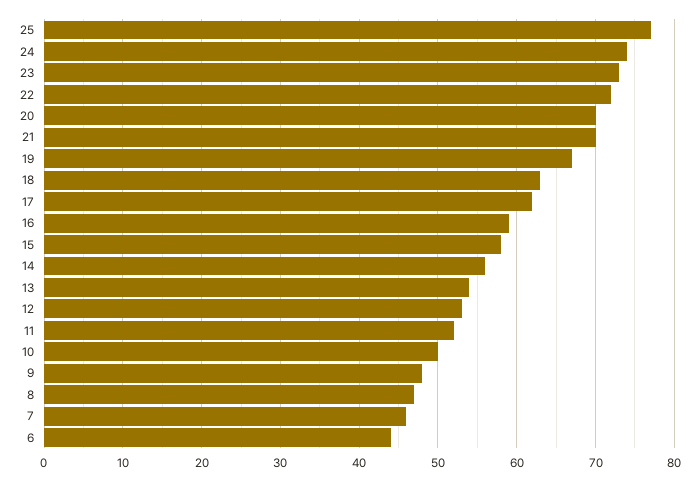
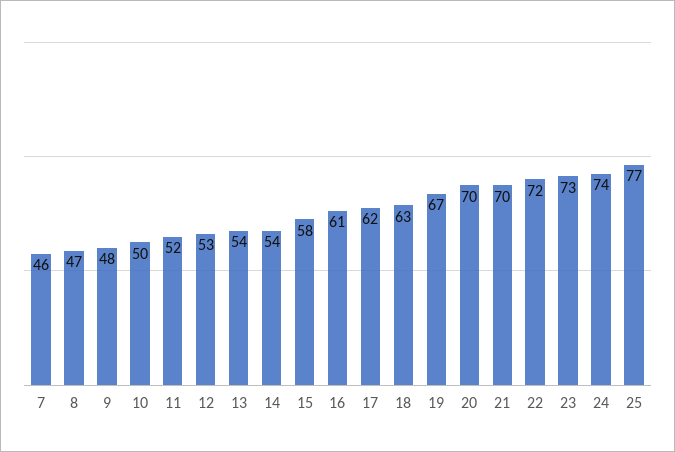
16: 59 -> 61
14: 56 -> 54
6: 44 -> none

